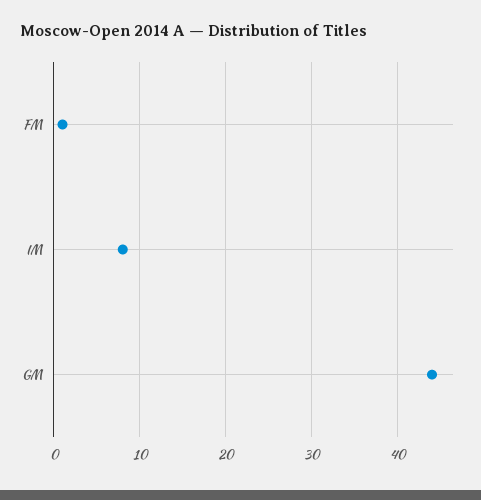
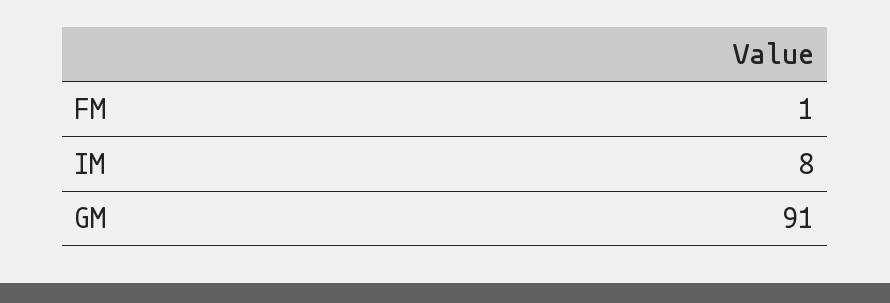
GM: 44 -> 91

